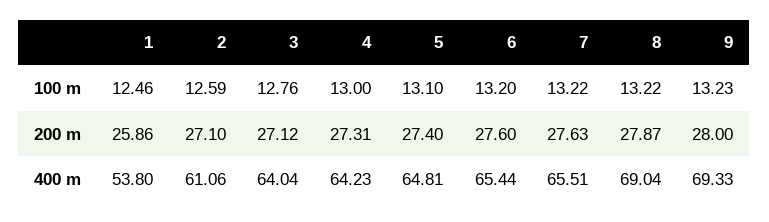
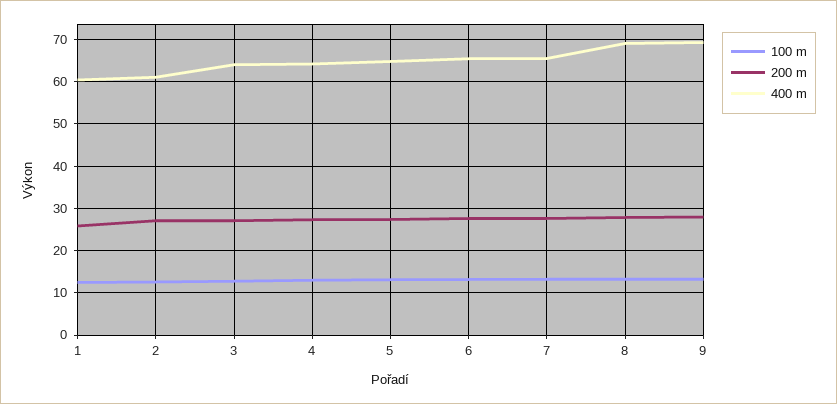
400 m, 1: 53.8 -> 60

